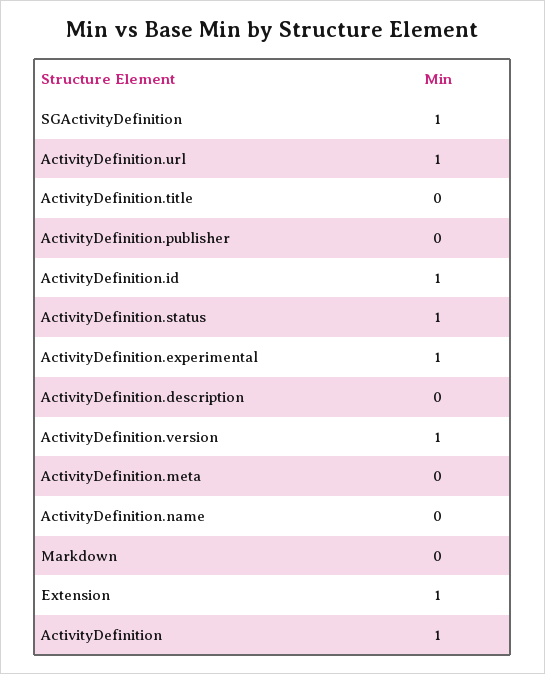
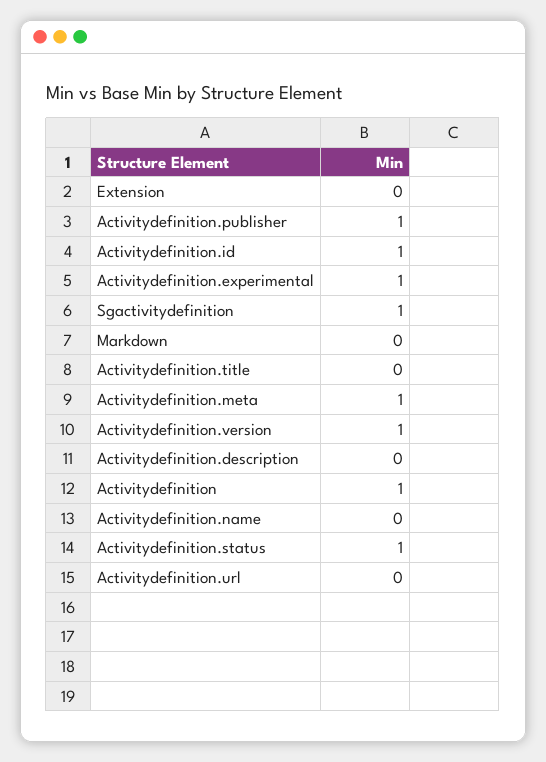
ActivityDefinition.url: 1 -> 0
ActivityDefinition.publisher: 0 -> 1
ActivityDefinition.meta: 0 -> 1
Extension: 1 -> 0

